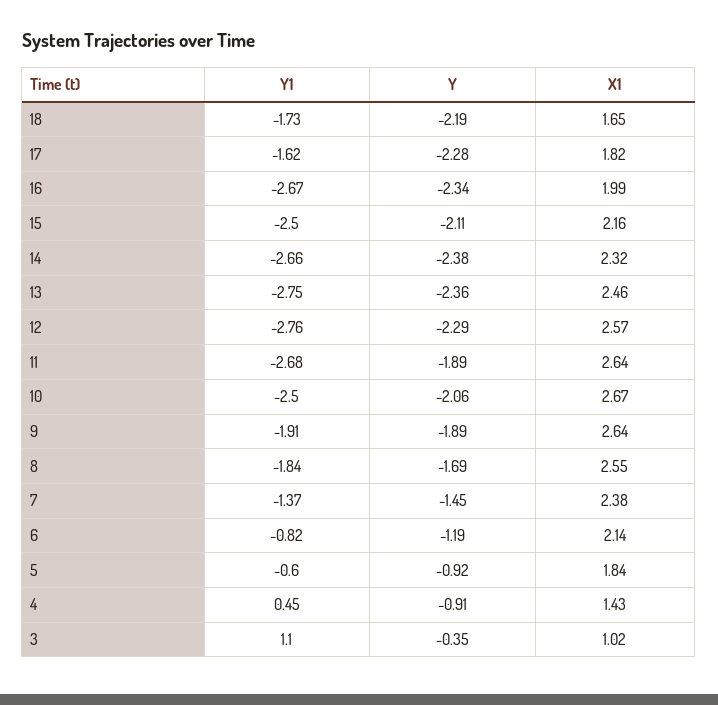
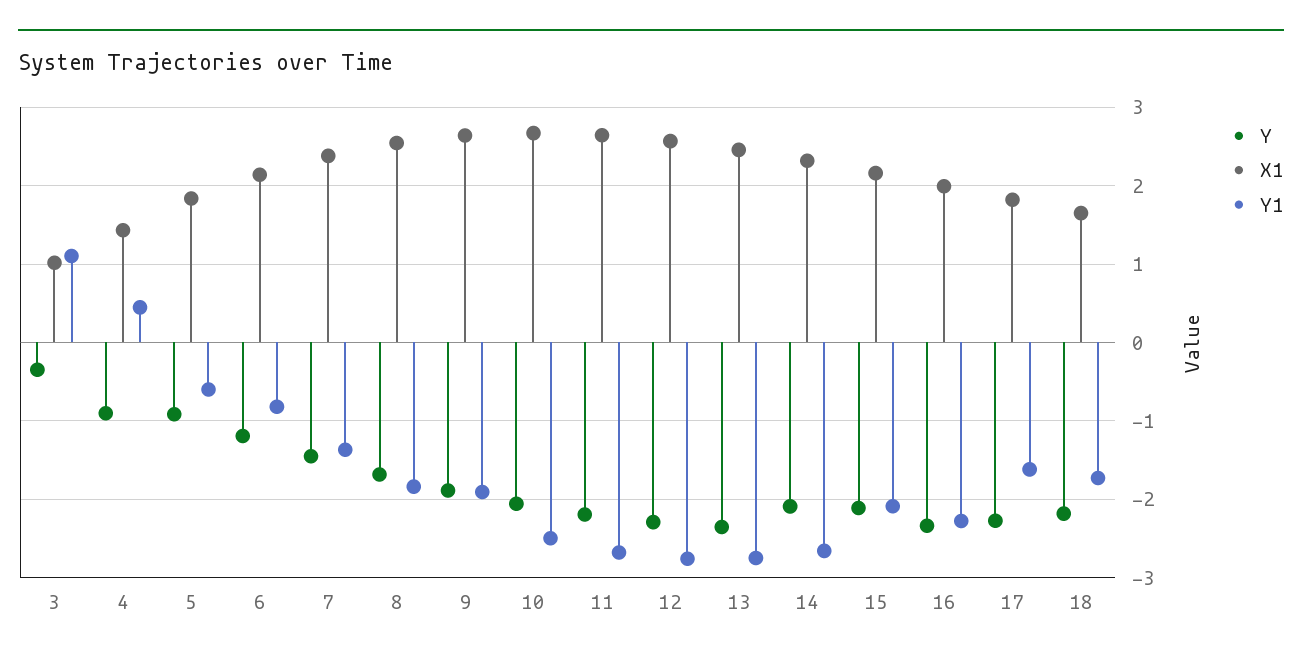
Y1, 16: -2.67 -> -2.3
Y1, 15: -2.5 -> -2.1
Y, 14: -2.38 -> -2.1
Y, 11: -1.89 -> -2.2

